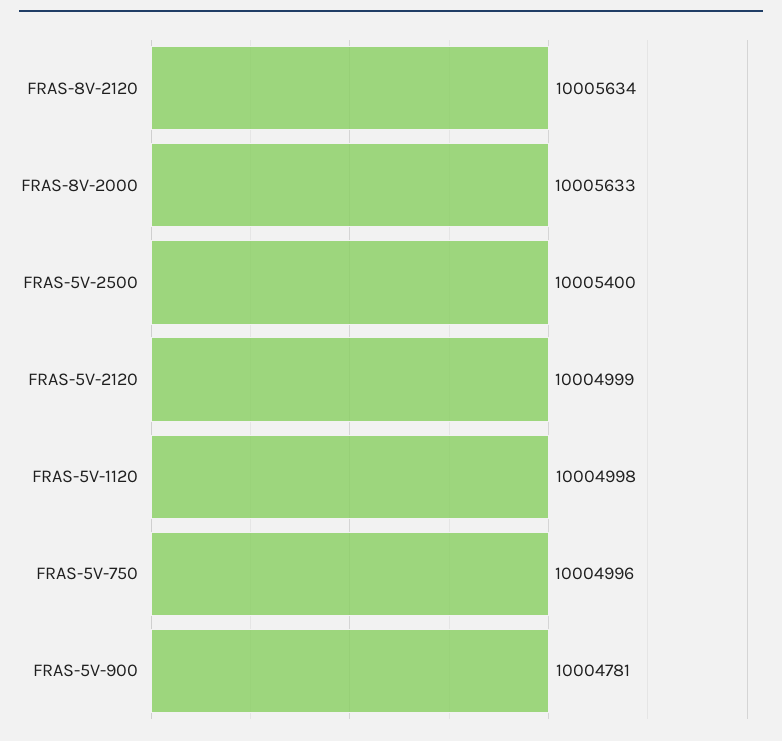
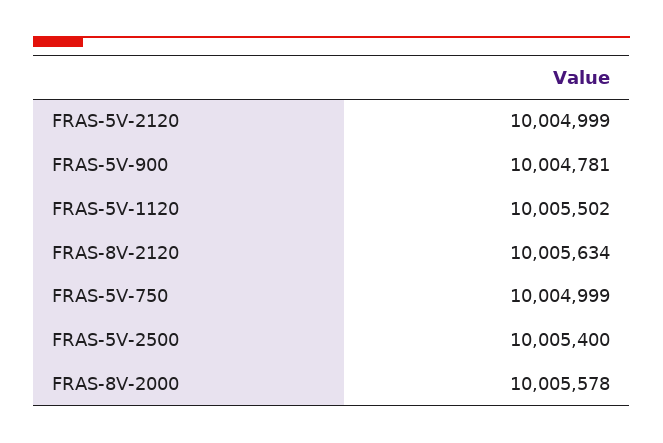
FRAS-8V-2000: 10005633 -> 10005578
FRAS-5V-1120: 10004998 -> 10005502
FRAS-5V-750: 10004996 -> 10004999

